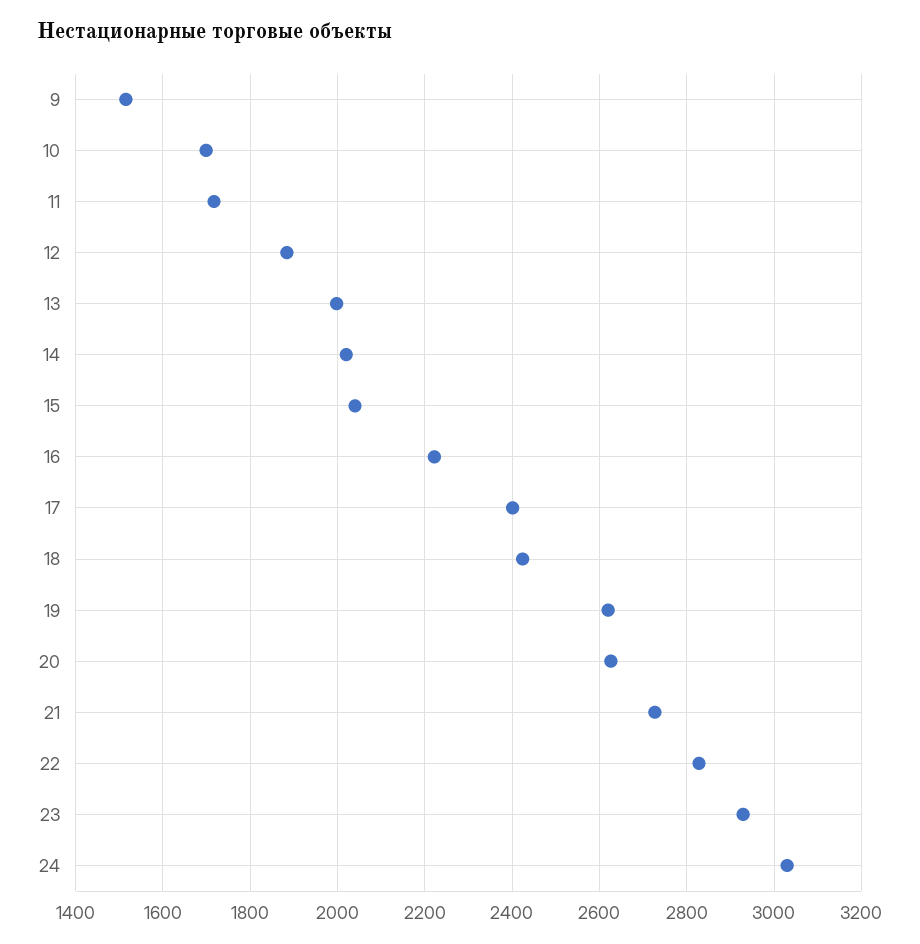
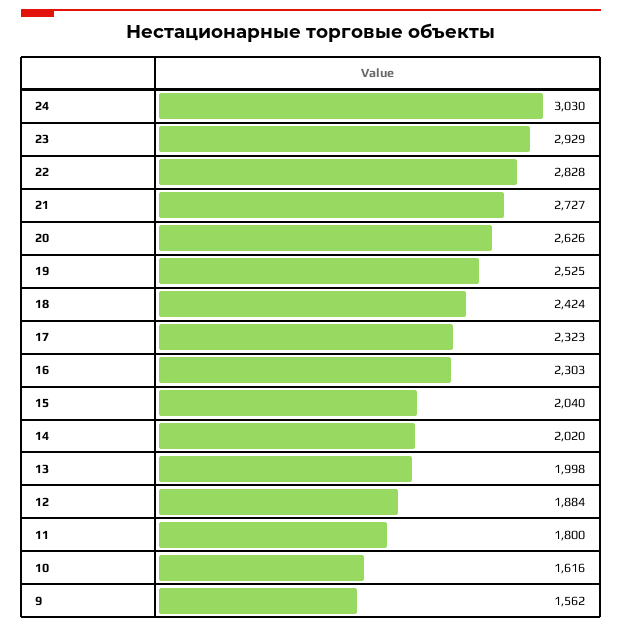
9: 1520 -> 1562
10: 1700 -> 1616
11: 1720 -> 1800
16: 2220 -> 2303
17: 2400 -> 2323
19: 2620 -> 2525

